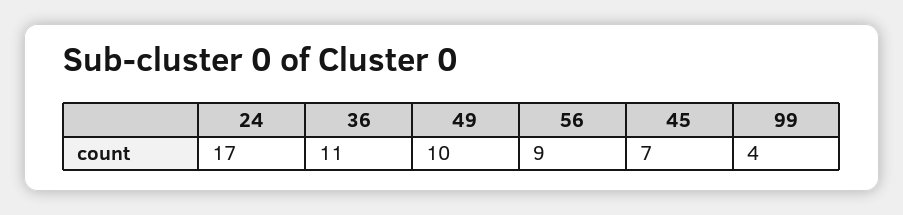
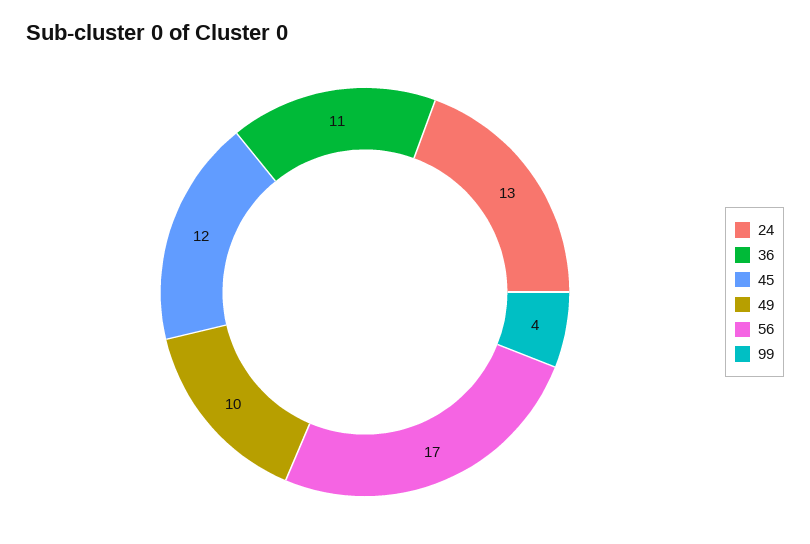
24: 17 -> 13
56: 9 -> 17
45: 7 -> 12

